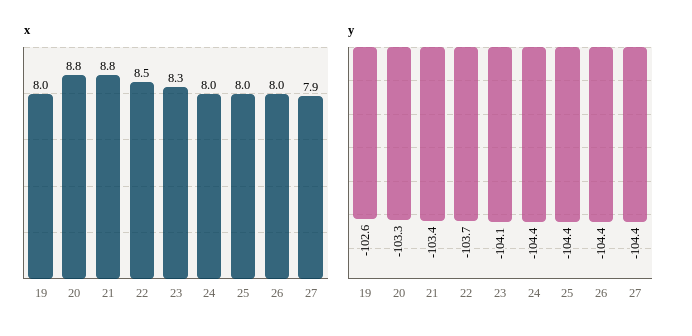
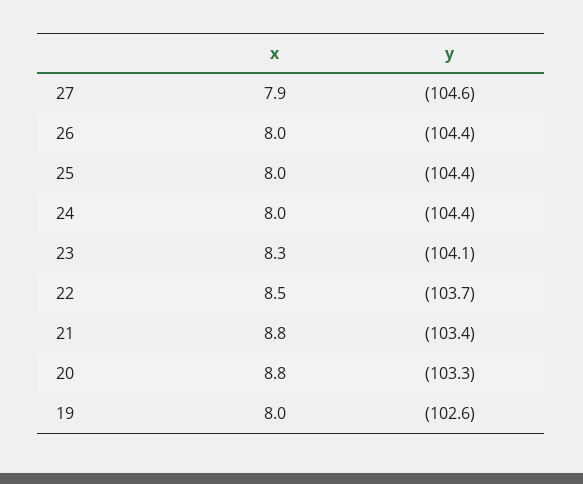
y, 27: -104.4 -> -104.6

